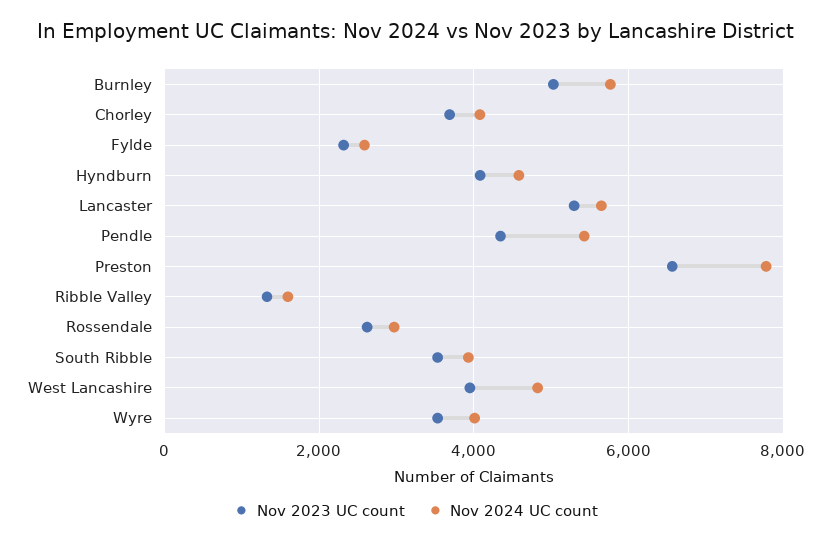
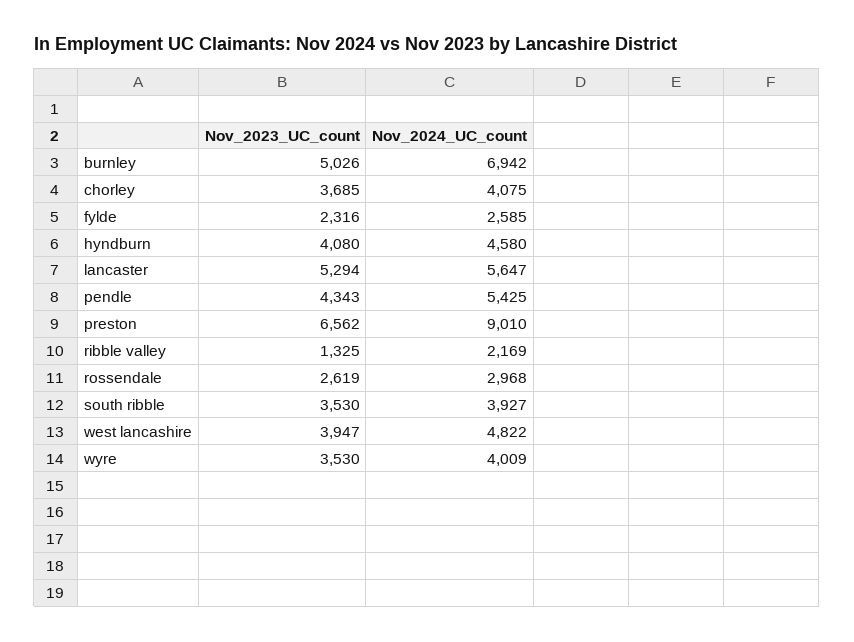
Nov 2024 UC count, Burnley: 5800 -> 6942
Nov 2024 UC count, Preston: 7800 -> 9010
Nov 2024 UC count, Ribble Valley: 1600 -> 2169

